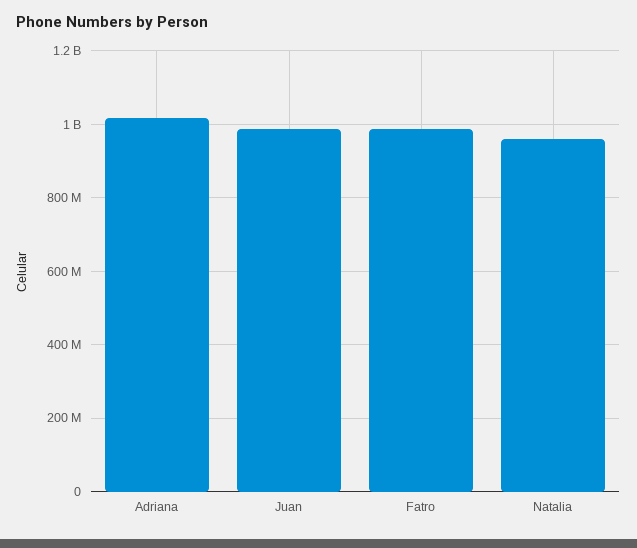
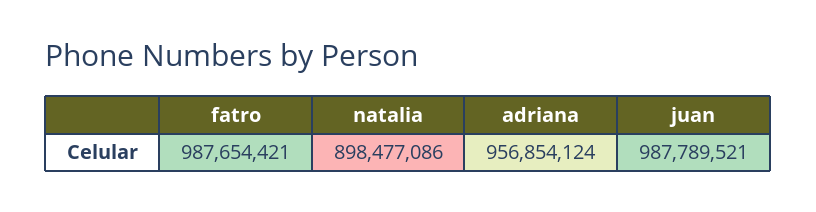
Adriana: 1020000000 -> 956854124
Natalia: 960000000 -> 898477086

